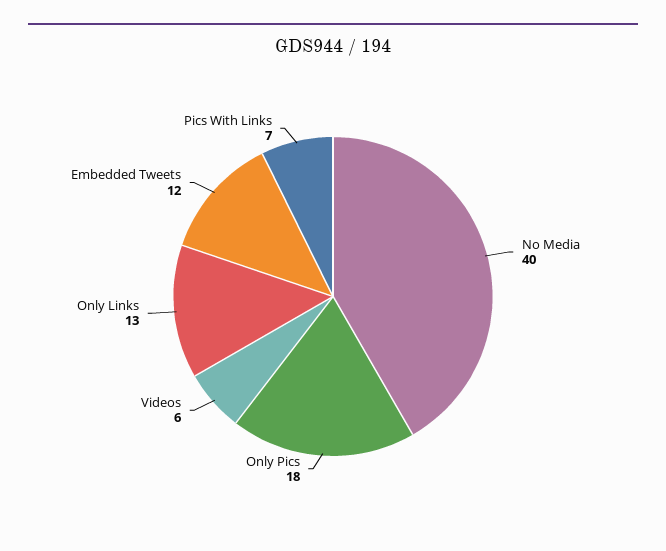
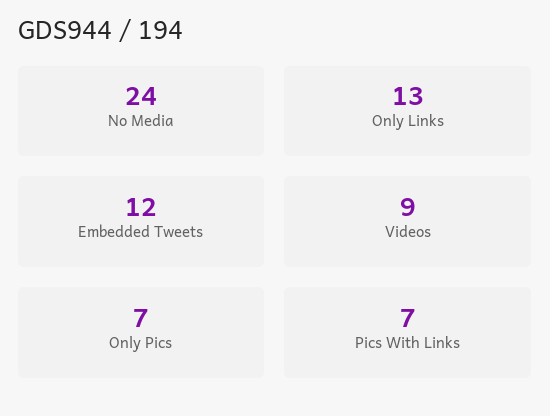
No Media: 40 -> 24
Only Pics: 18 -> 7
Videos: 6 -> 9

